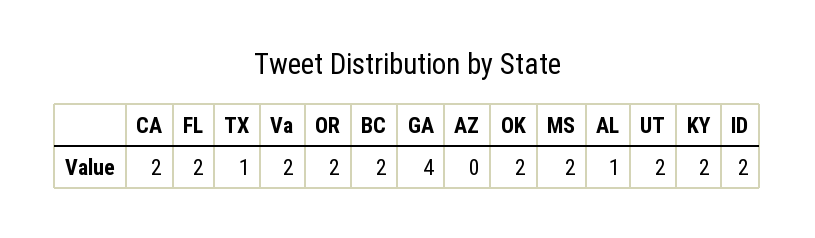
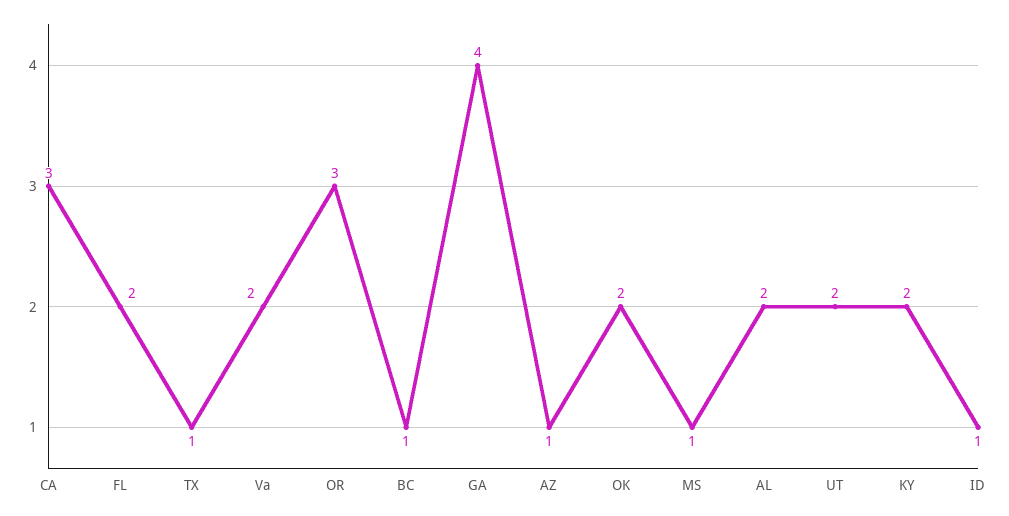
CA: 2 -> 3
OR: 2 -> 3
BC: 2 -> 1
AZ: 0 -> 1
MS: 2 -> 1
AL: 1 -> 2
ID: 2 -> 1

